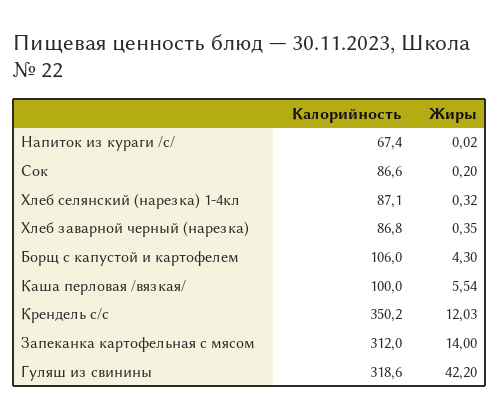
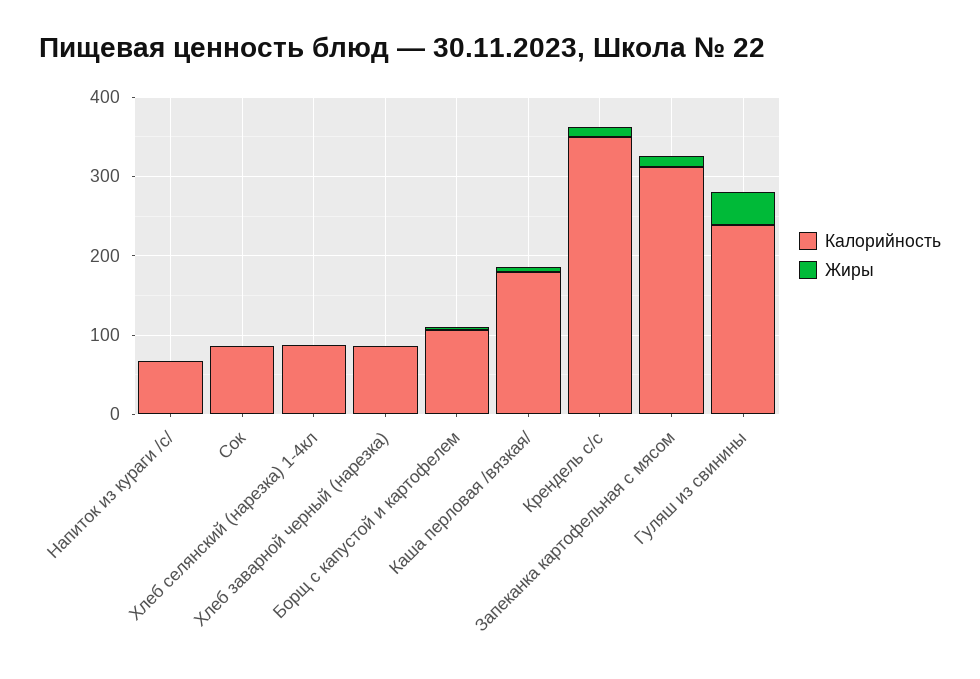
Калорийность, Каша перловая /вязкая/: 100 -> 180
Калорийность, Гуляш из свинины: 318.6 -> 240

